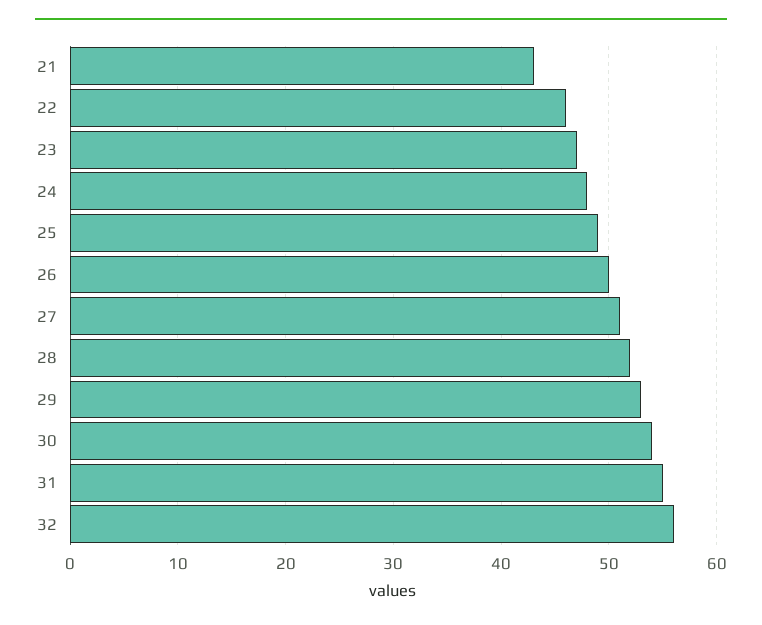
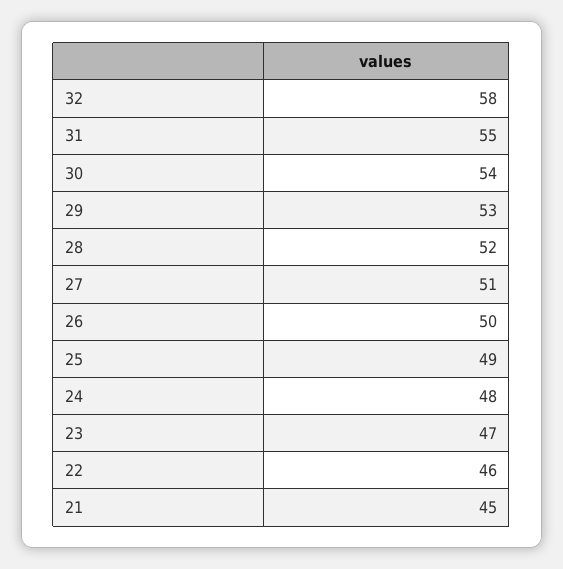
21: 43 -> 45
32: 56 -> 58

